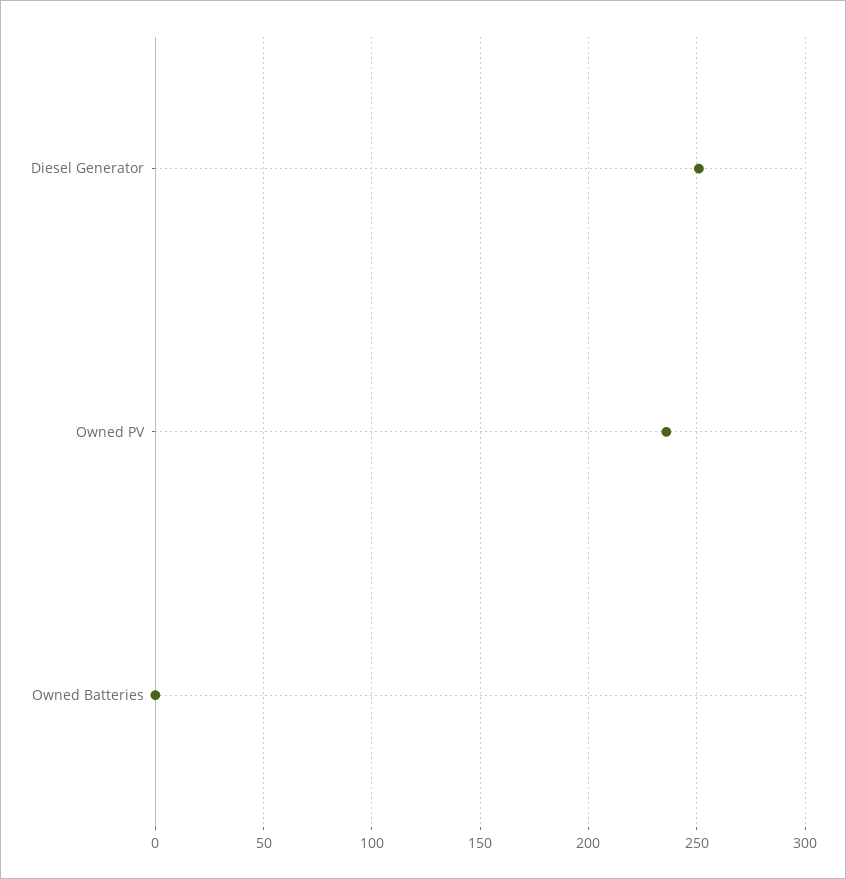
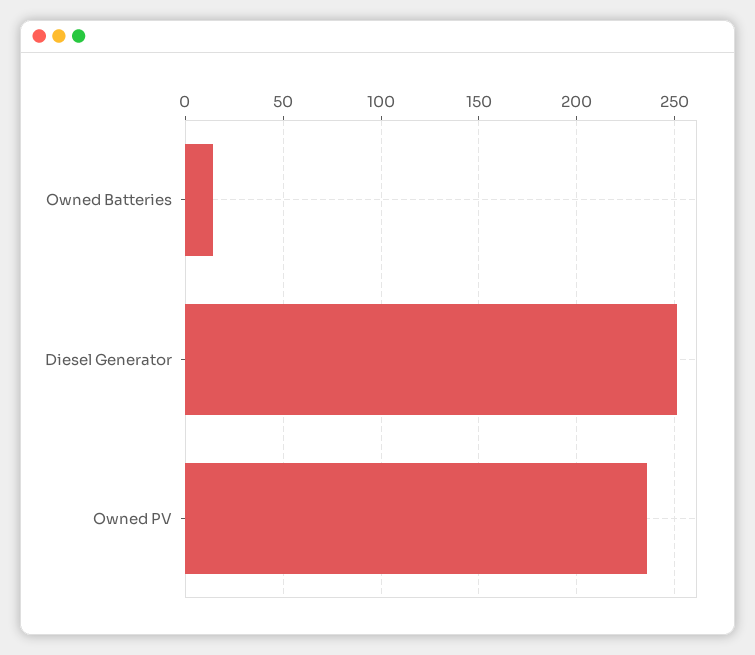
Owned Batteries: 0 -> 15

